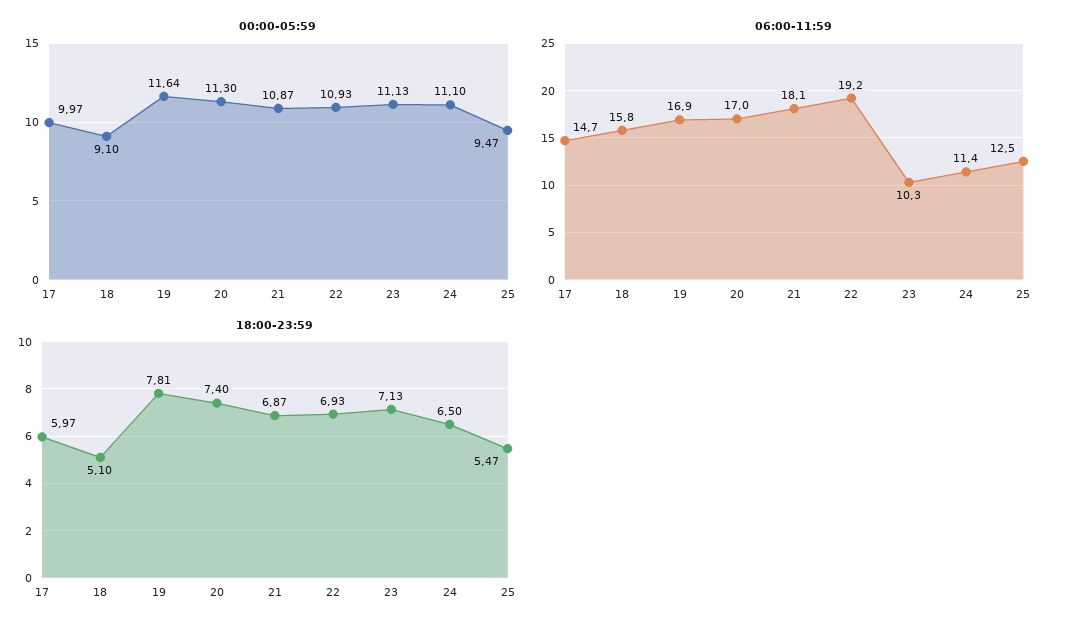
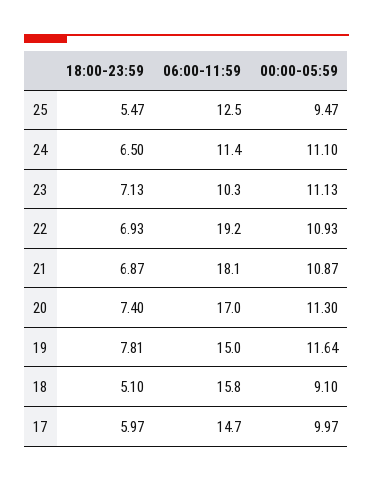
06:00-11:59, 19: 16.9 -> 15

